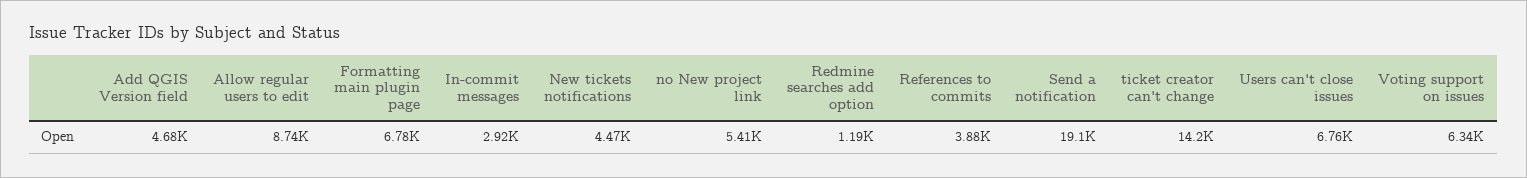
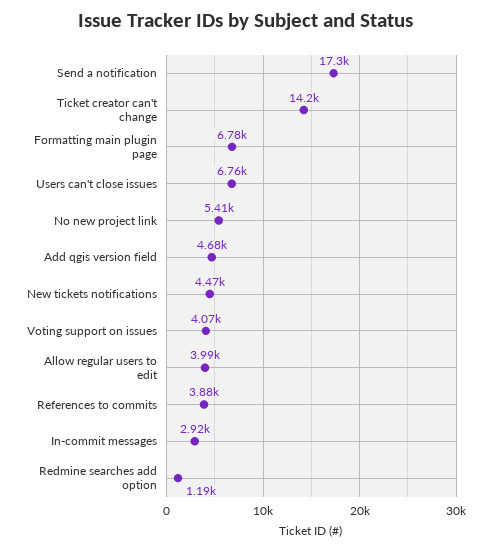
Allow regular users to edit: 8740 -> 3990
Send a notification: 19100 -> 17300
Voting support on issues: 6340 -> 4070

